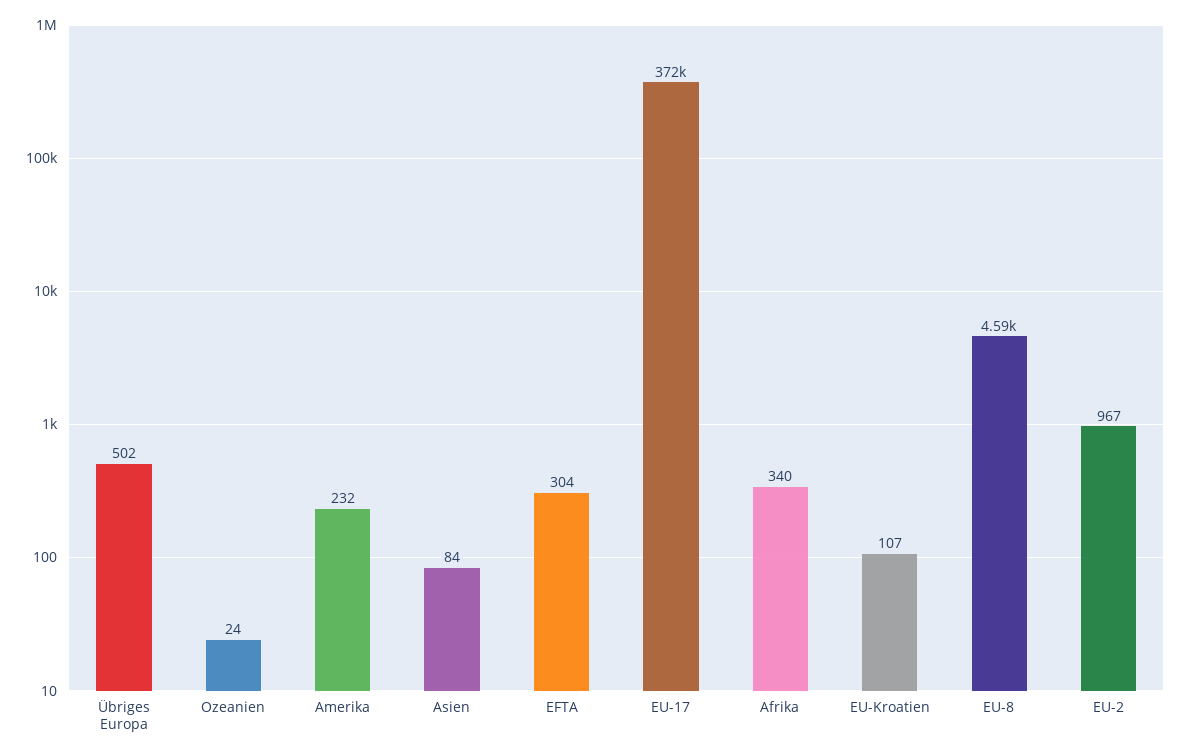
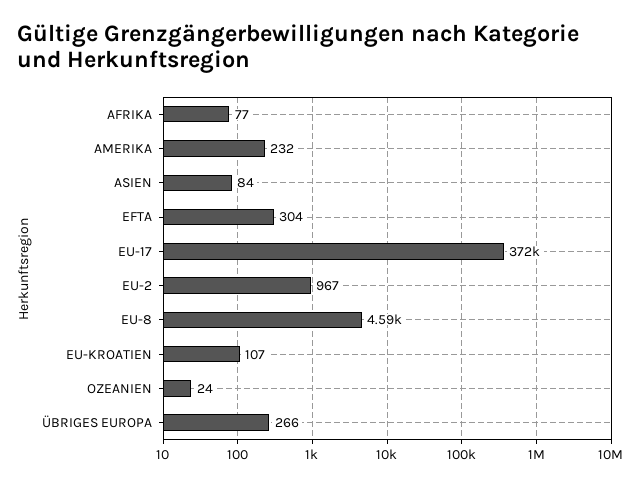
Übriges Europa: 502 -> 266
Afrika: 340 -> 77

